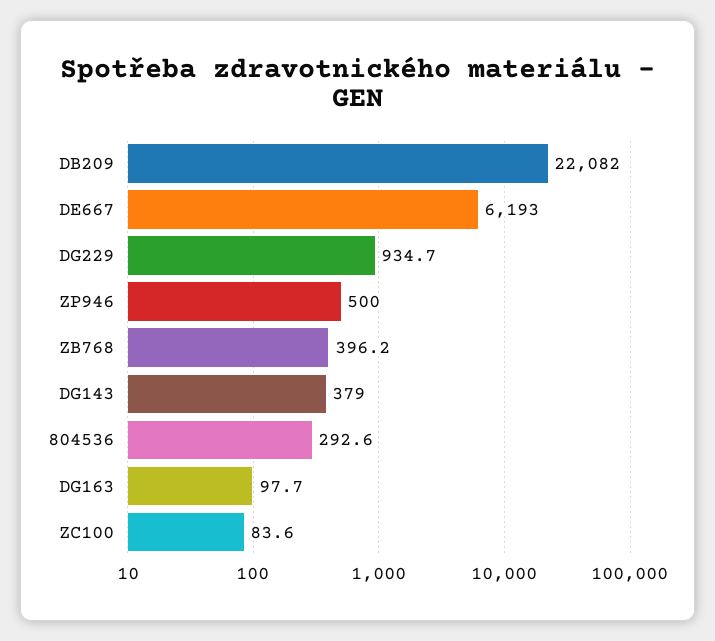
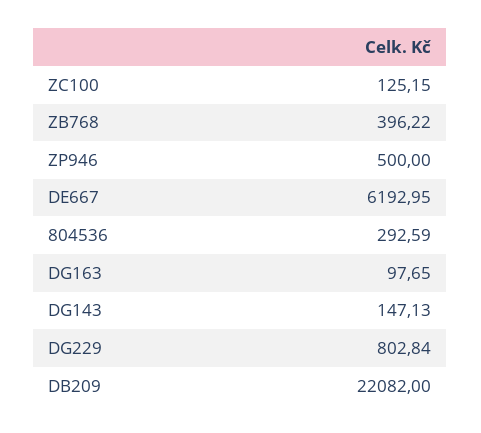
DG229: 934.7 -> 802.84
DG143: 379 -> 147.13
ZC100: 83.6 -> 125.15

